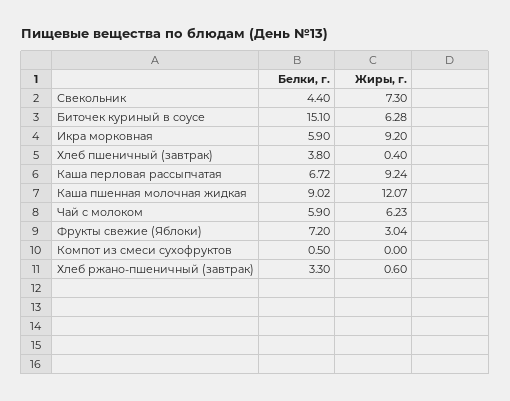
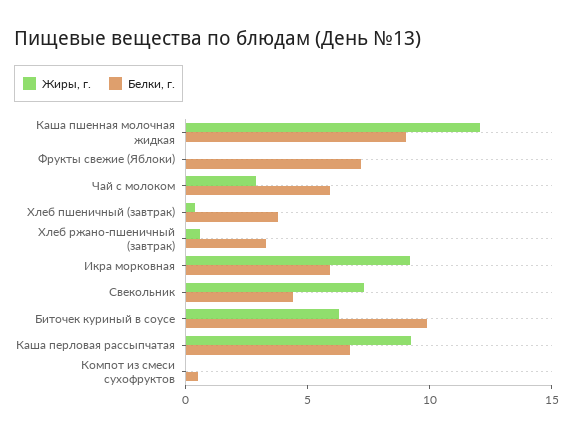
Белки, г., Биточек куриный в соусе: 15.1 -> 10
Жиры, г., Чай с молоком: 6.23 -> 3
Жиры, г., Фрукты свежие (Яблоки): 3.04 -> 0

